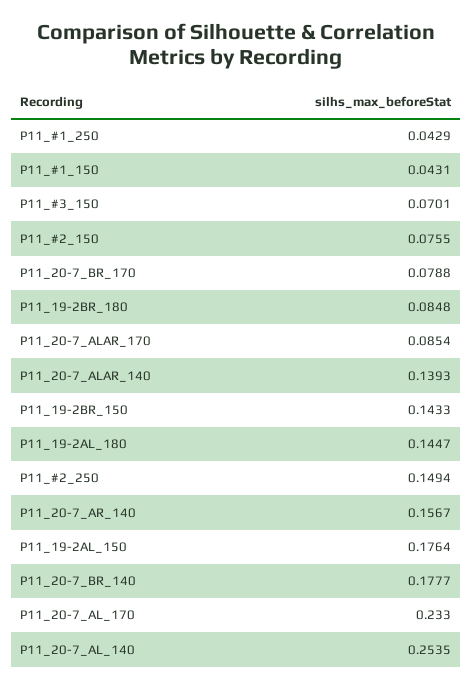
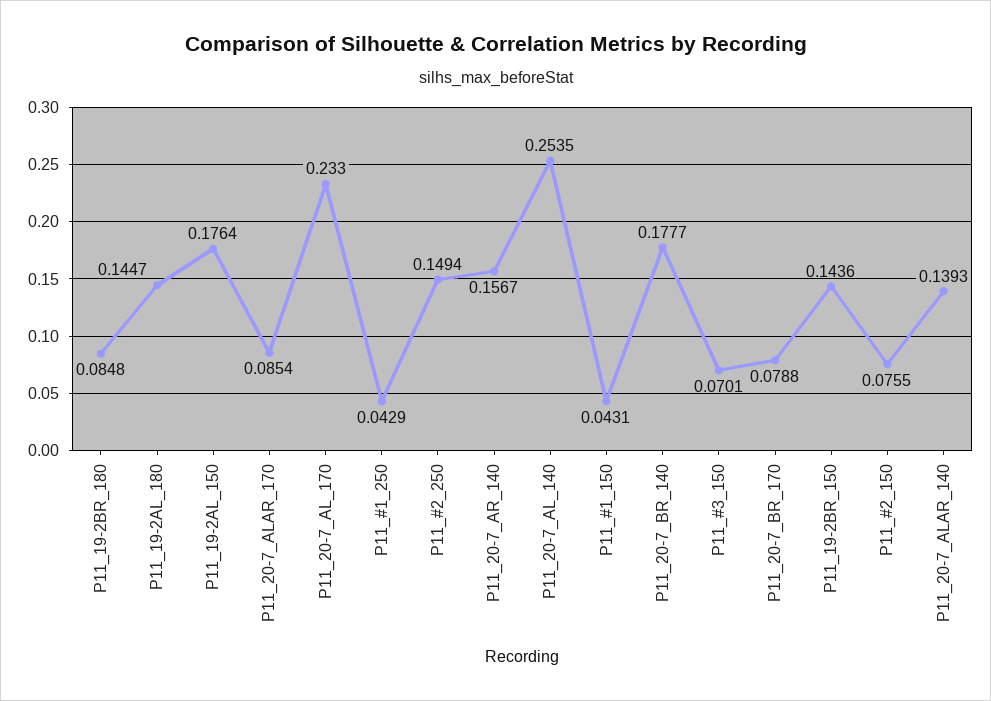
P11_19-2BR_150: 0.1433 -> 0.1436

